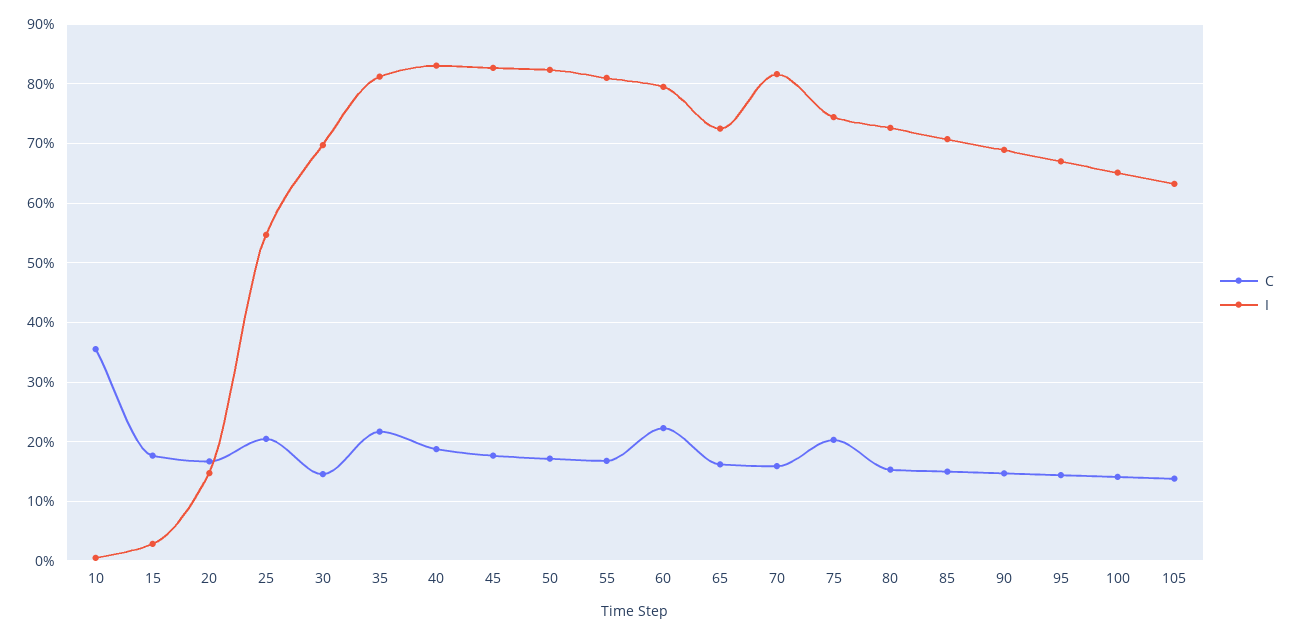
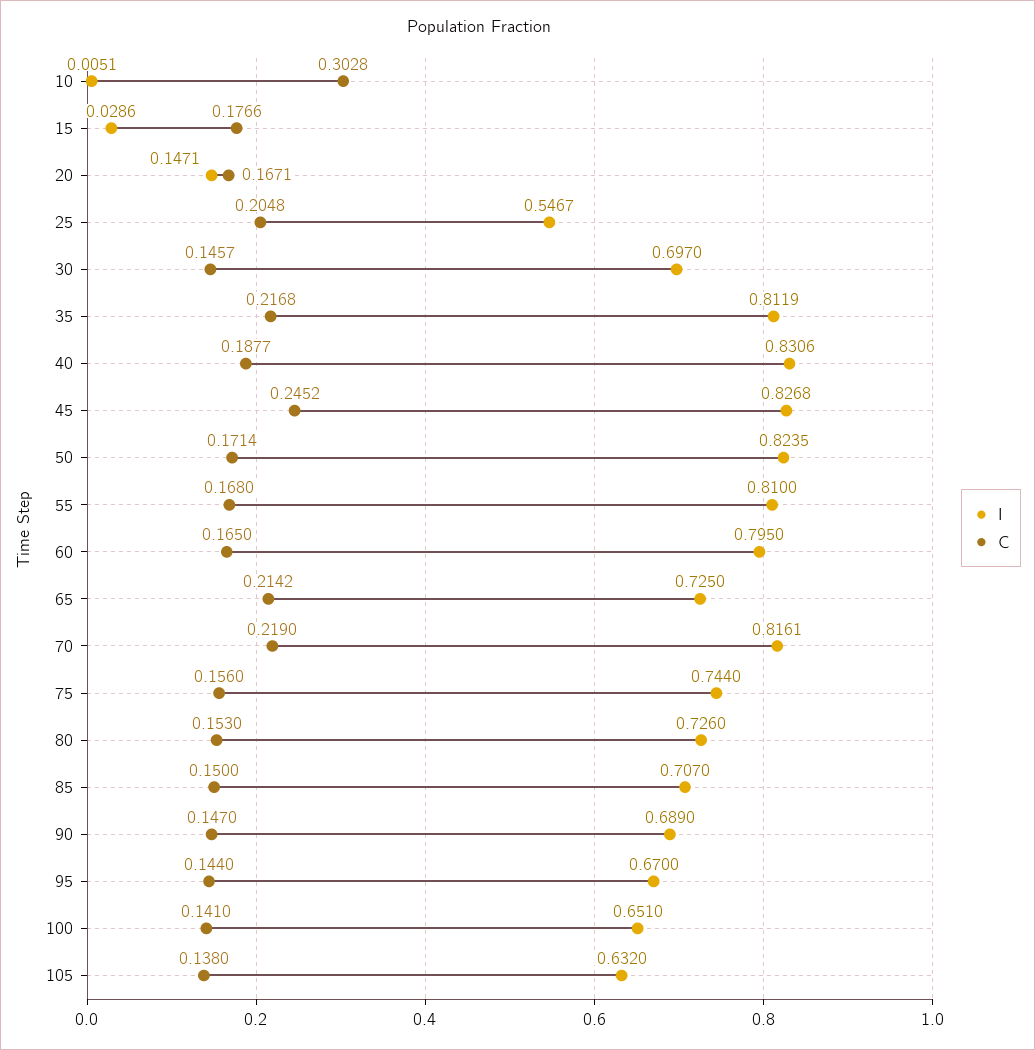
C, 10: 0.36 -> 0.3028
C, 45: 0.18 -> 0.2452
C, 60: 0.22 -> 0.165
C, 65: 0.16 -> 0.2142
C, 70: 0.16 -> 0.219
C, 75: 0.2 -> 0.156

